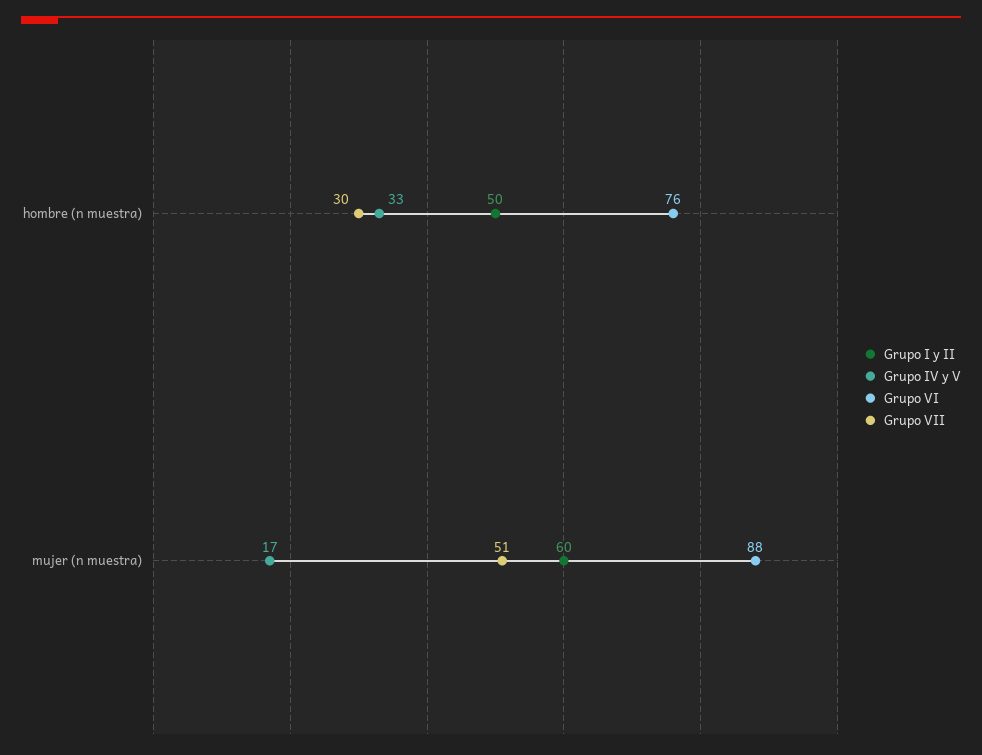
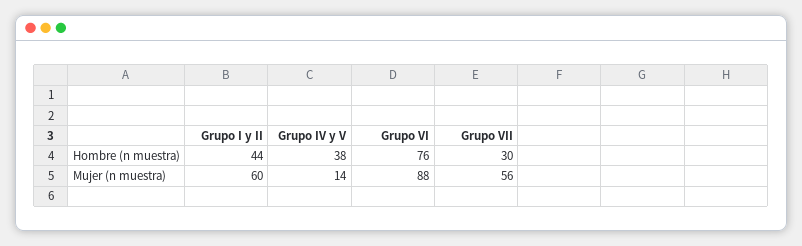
Grupo I y II, hombre (n muestra): 50 -> 44
Grupo IV y V, hombre (n muestra): 33 -> 38
Grupo IV y V, mujer (n muestra): 17 -> 14
Grupo VII, mujer (n muestra): 51 -> 56

